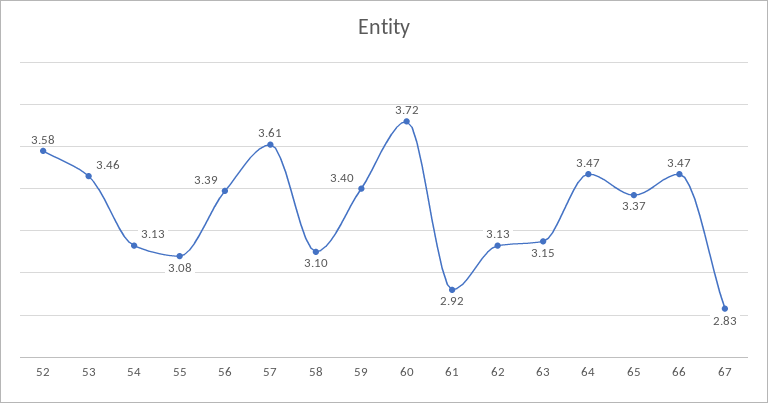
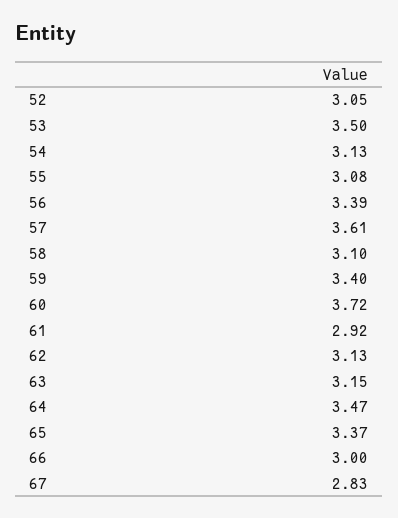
52: 3.58 -> 3.05
53: 3.46 -> 3.5
66: 3.47 -> 3

